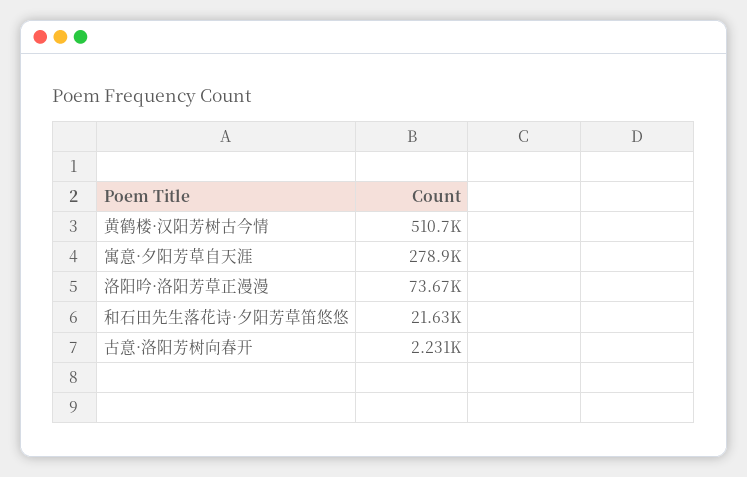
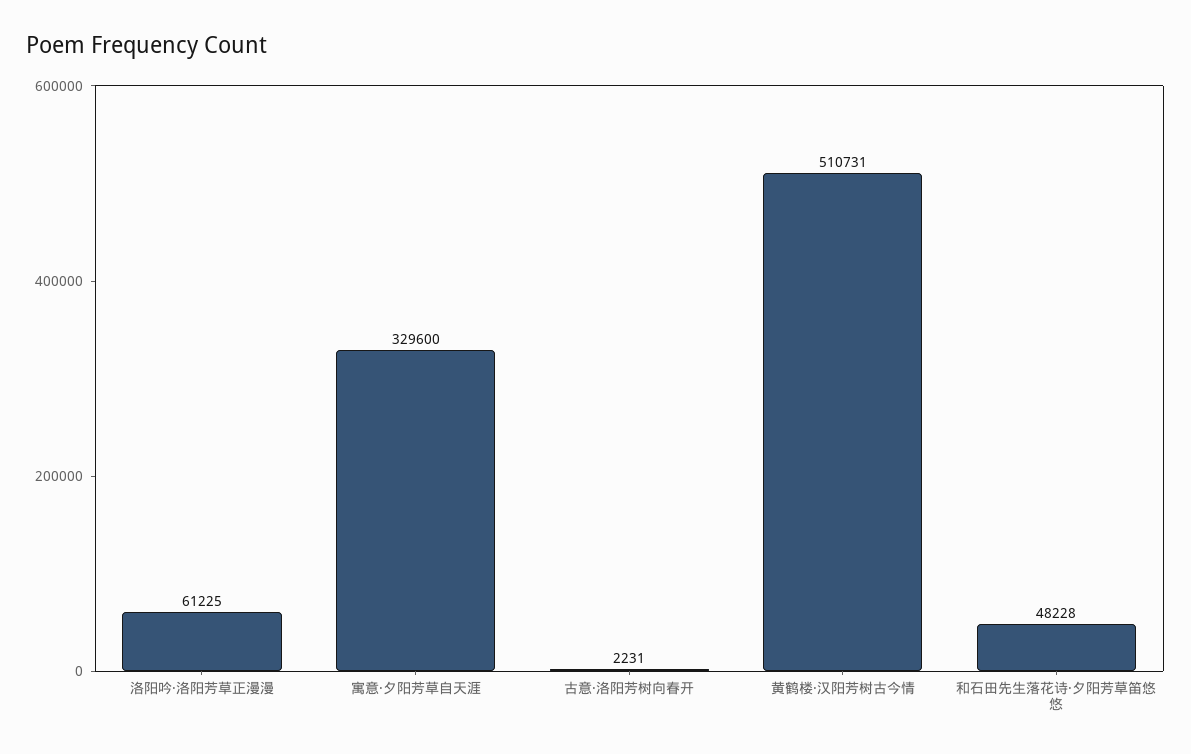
寓意·夕阳芳草自天涯: 278900 -> 329600
洛阳吟·洛阳芳草正漫漫: 73670 -> 61225
和石田先生落花诗·夕阳芳草笛悠悠: 21630 -> 48228

